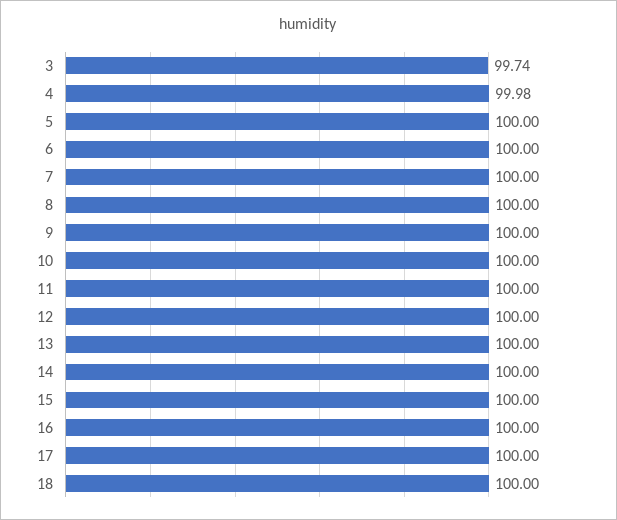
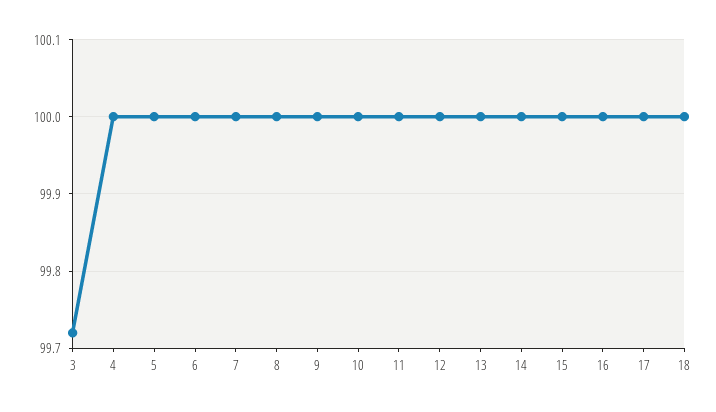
3: 99.74 -> 99.72
4: 99.98 -> 100

